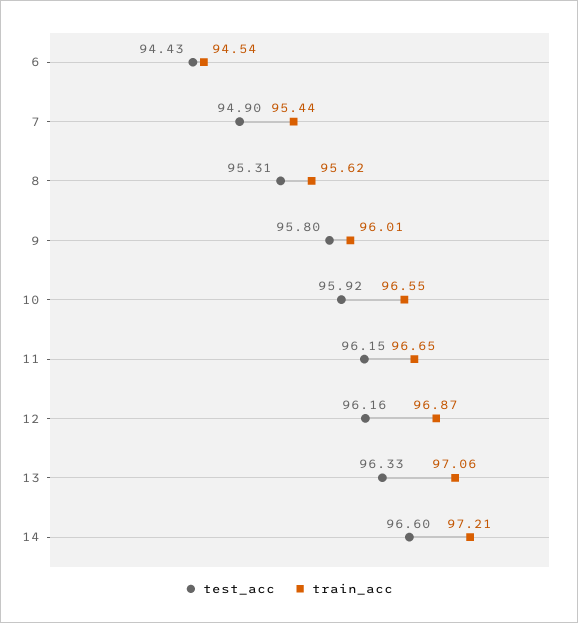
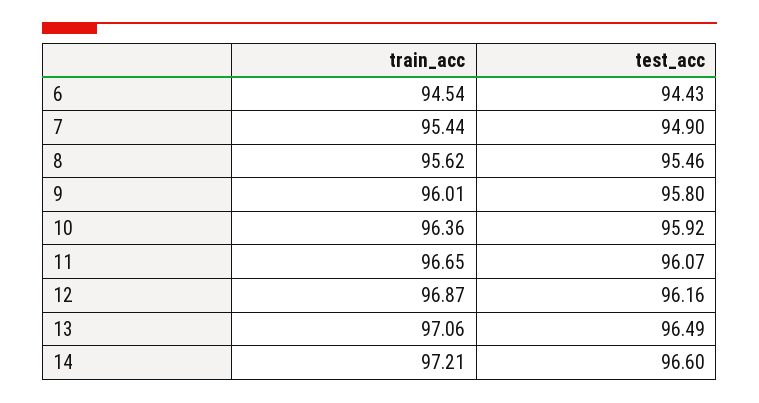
test_acc, 8: 95.31 -> 95.46
train_acc, 10: 96.55 -> 96.36
test_acc, 11: 96.15 -> 96.07
test_acc, 13: 96.33 -> 96.49

